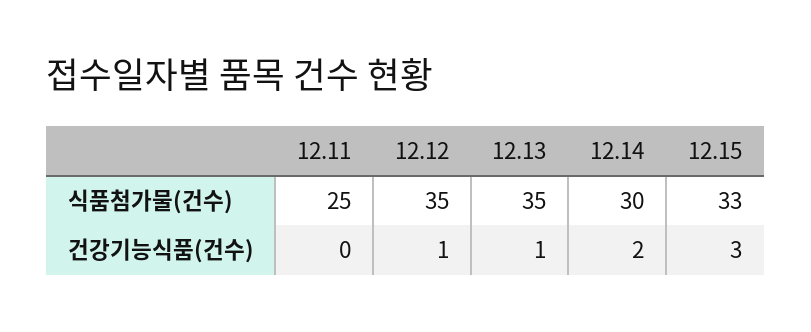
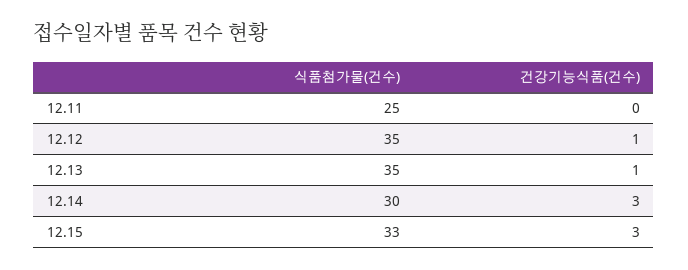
12.14, 건강기능식품(건수): 2 -> 3

